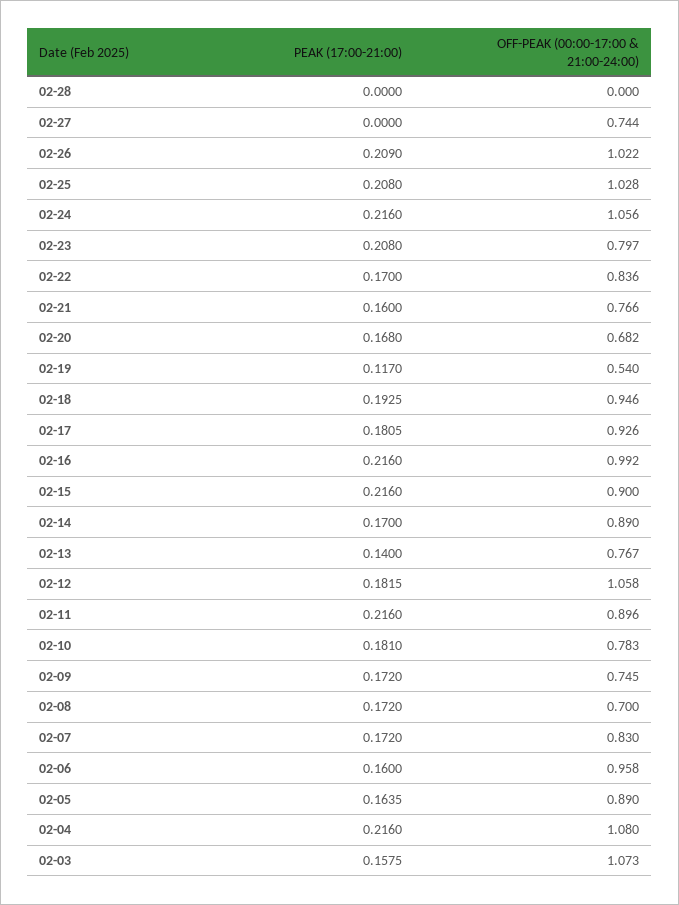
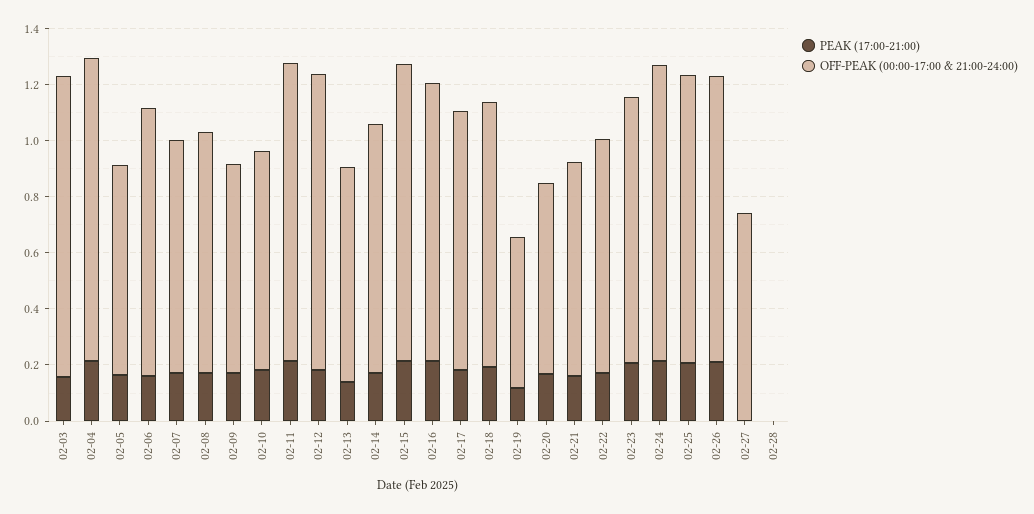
OFF-PEAK (00:00-17:00 & 21:00-24:00), 02-23: 0.797 -> 0.95
OFF-PEAK (00:00-17:00 & 21:00-24:00), 02-15: 0.9 -> 1.05
OFF-PEAK (00:00-17:00 & 21:00-24:00), 02-11: 0.896 -> 1.05
OFF-PEAK (00:00-17:00 & 21:00-24:00), 02-08: 0.7 -> 0.85
OFF-PEAK (00:00-17:00 & 21:00-24:00), 02-05: 0.89 -> 0.75

